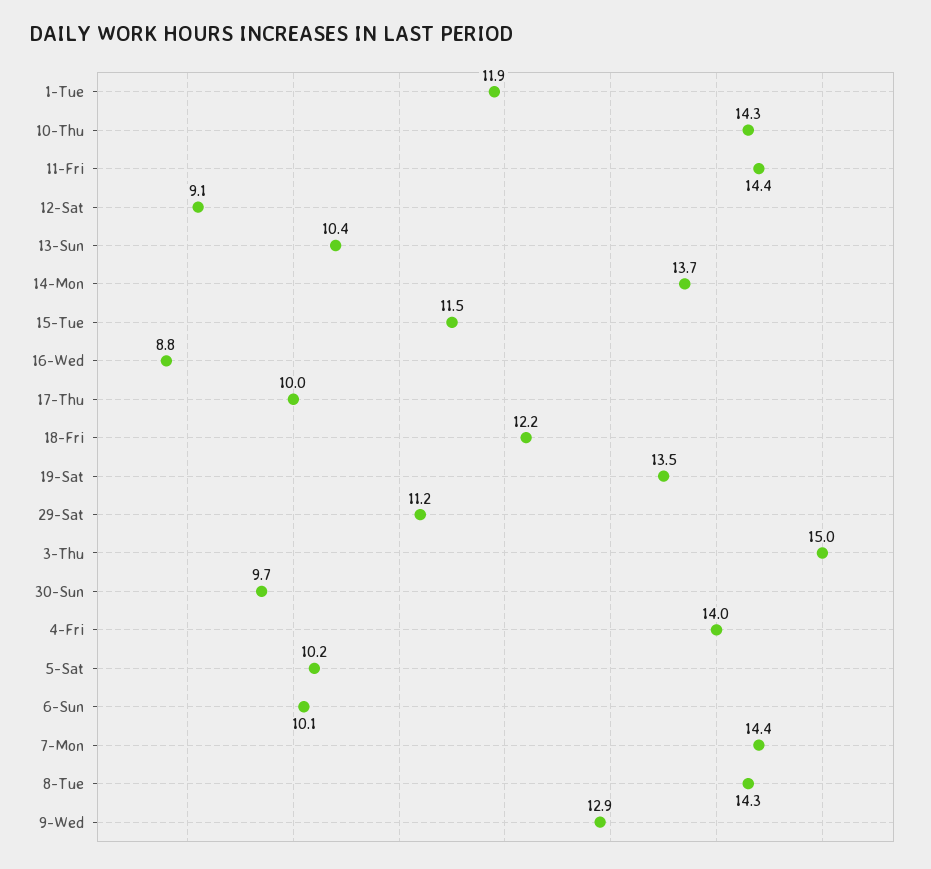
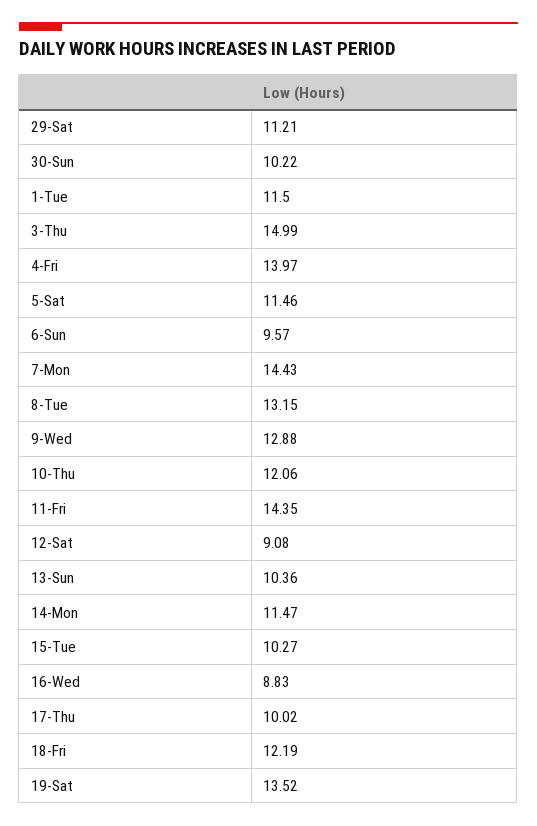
1-Tue: 11.9 -> 11.5
10-Thu: 14.3 -> 12.06
14-Mon: 13.7 -> 11.47
15-Tue: 11.5 -> 10.27
30-Sun: 9.7 -> 10.22
5-Sat: 10.2 -> 11.46
6-Sun: 10.1 -> 9.57
8-Tue: 14.3 -> 13.15

